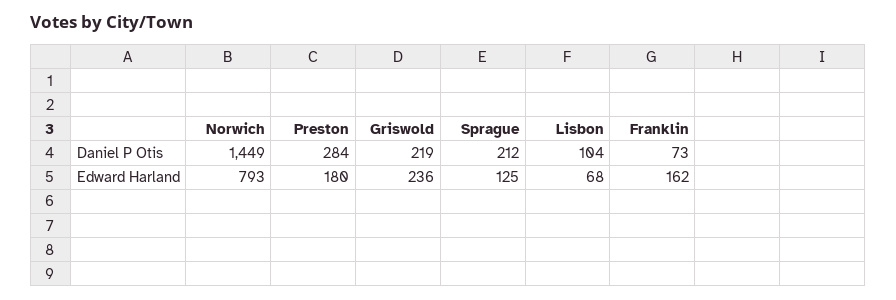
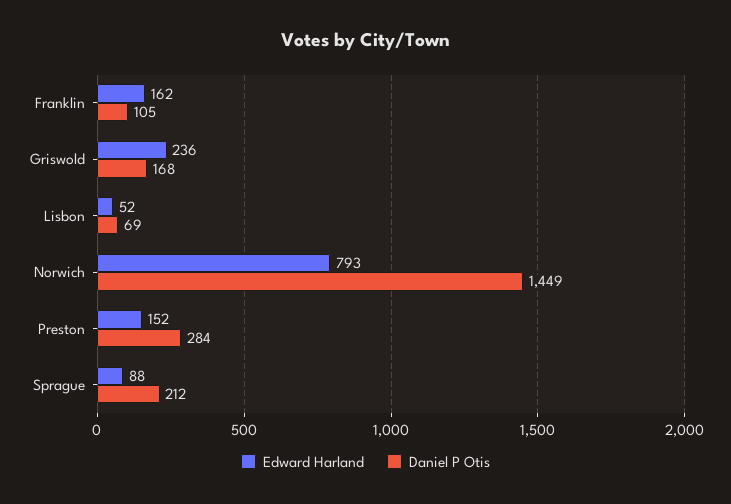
Daniel P Otis, Griswold: 219 -> 168
Daniel P Otis, Lisbon: 104 -> 69
Daniel P Otis, Franklin: 73 -> 105
Edward Harland, Preston: 180 -> 152
Edward Harland, Sprague: 125 -> 88
Edward Harland, Lisbon: 68 -> 52

